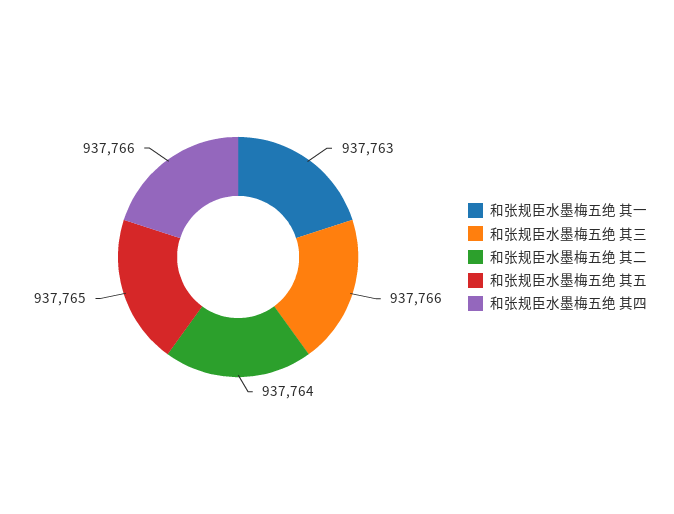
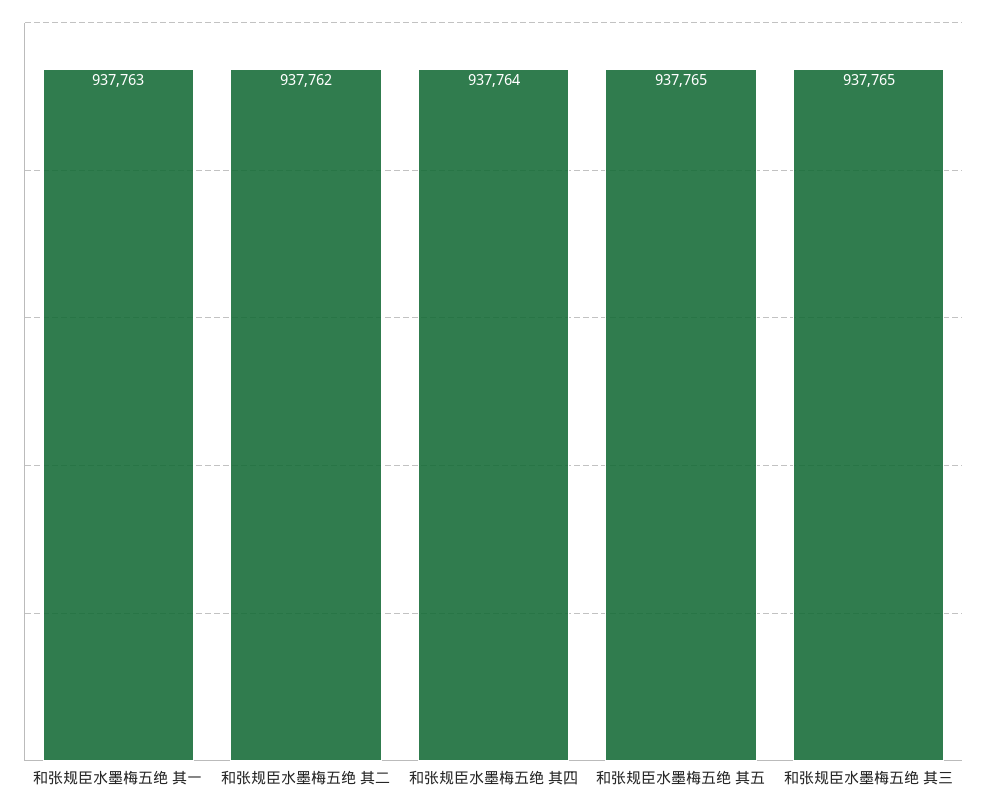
和张规臣水墨梅五绝 其三: 937766 -> 937765
和张规臣水墨梅五绝 其二: 937764 -> 937762
和张规臣水墨梅五绝 其四: 937766 -> 937764

